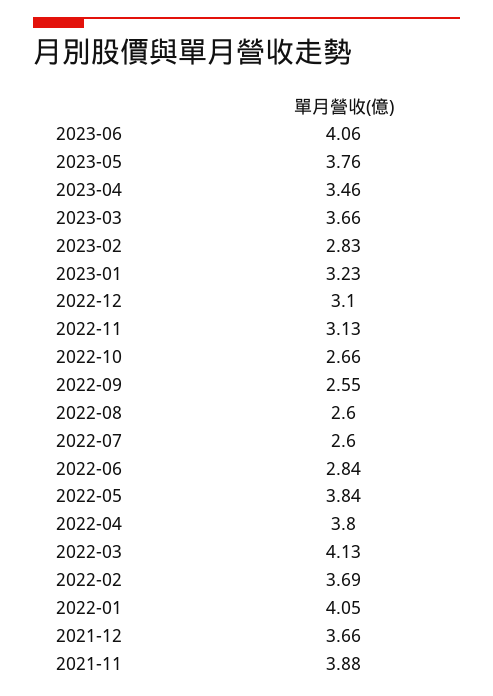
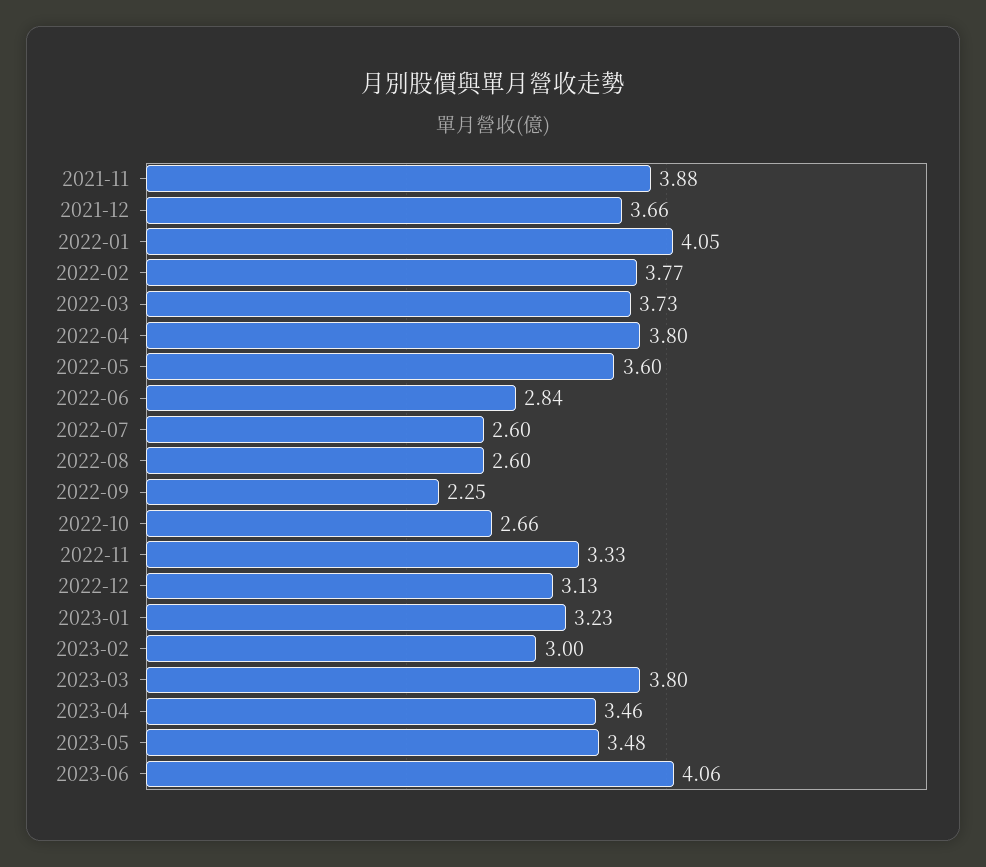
2023-05: 3.76 -> 3.48
2023-03: 3.66 -> 3.8
2023-02: 2.83 -> 3
2022-12: 3.1 -> 3.13
2022-11: 3.13 -> 3.33
2022-09: 2.55 -> 2.25
2022-05: 3.84 -> 3.6
2022-03: 4.13 -> 3.73
2022-02: 3.69 -> 3.77

